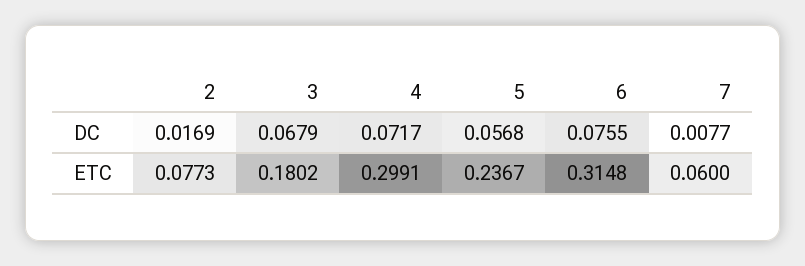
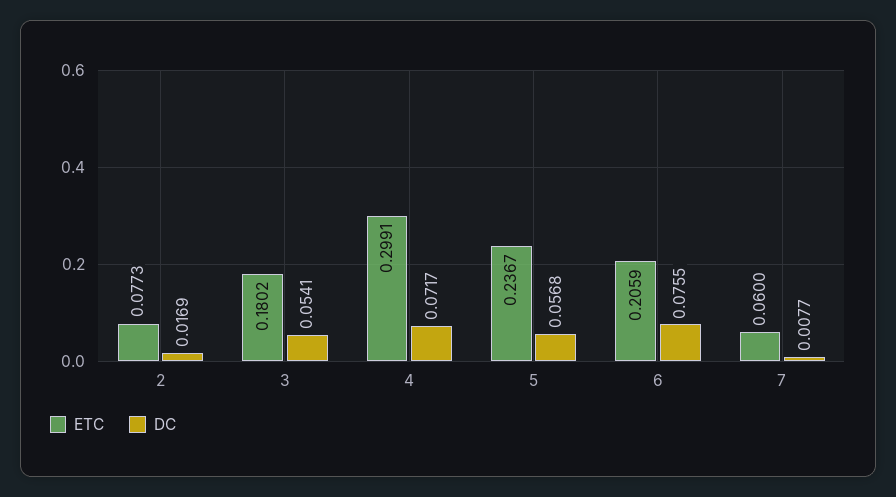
DC, 3: 0.0679 -> 0.0541
ETC, 6: 0.3148 -> 0.2059

